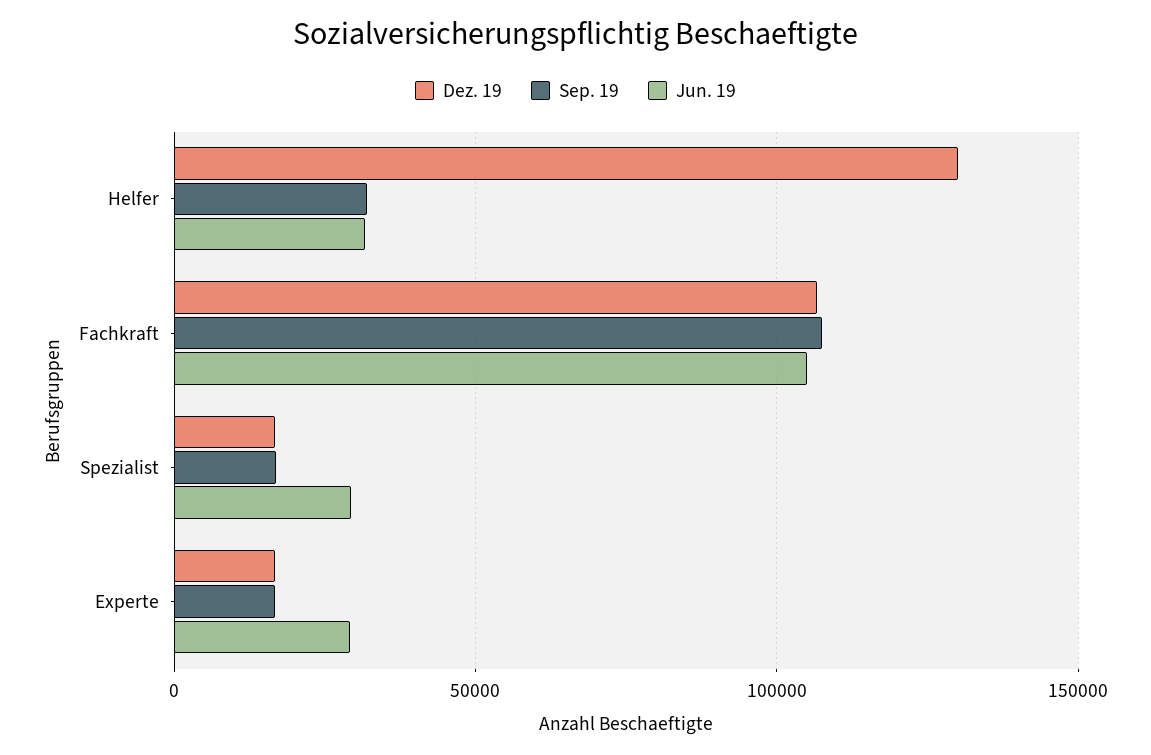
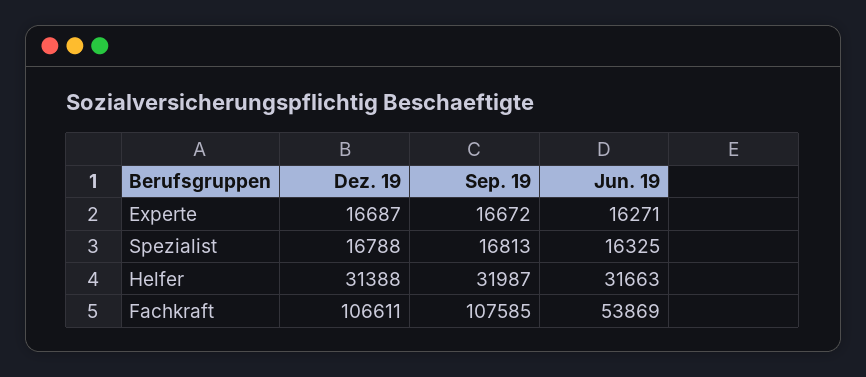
Dez. 19, Helfer: 130000 -> 31388
Jun. 19, Fachkraft: 105000 -> 53869
Jun. 19, Spezialist: 30000 -> 16325
Jun. 19, Experte: 30000 -> 16271

